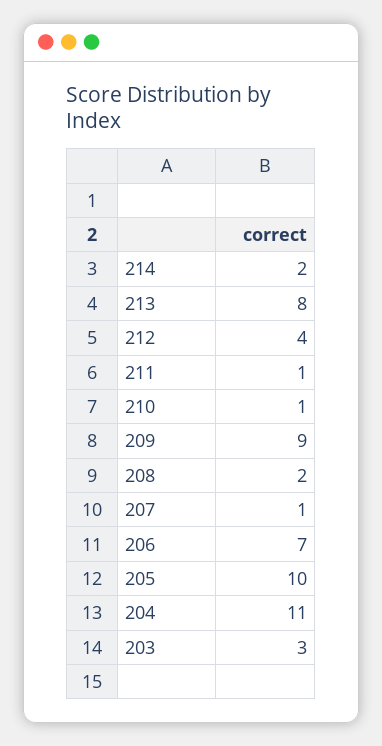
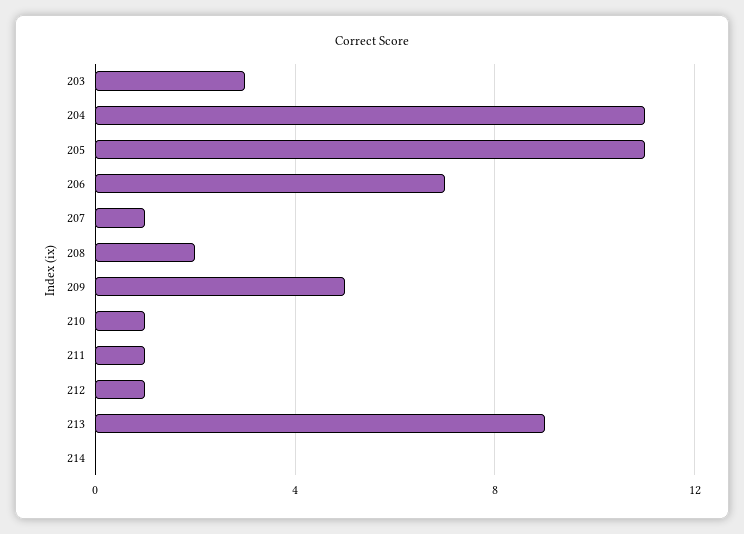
214: 2 -> 0
213: 8 -> 9
212: 4 -> 1
209: 9 -> 5
205: 10 -> 11

